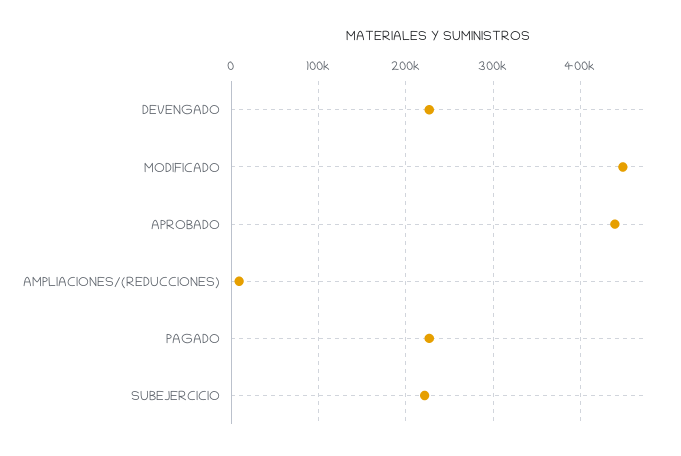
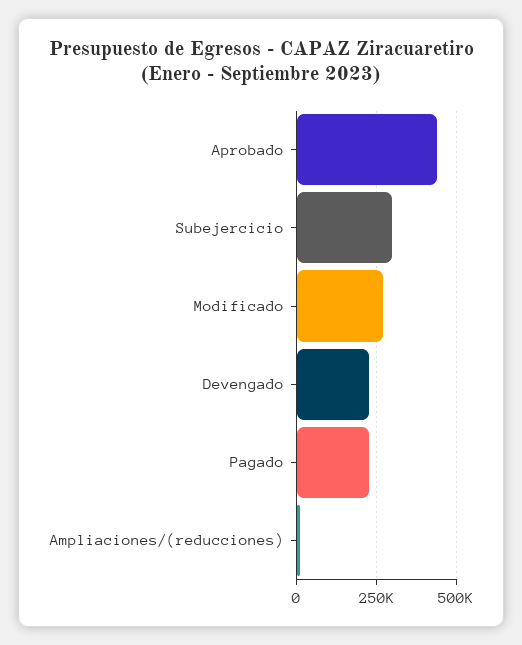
MODIFICADO: 450000 -> 275000
SUBEJERCICIO: 220000 -> 300000

